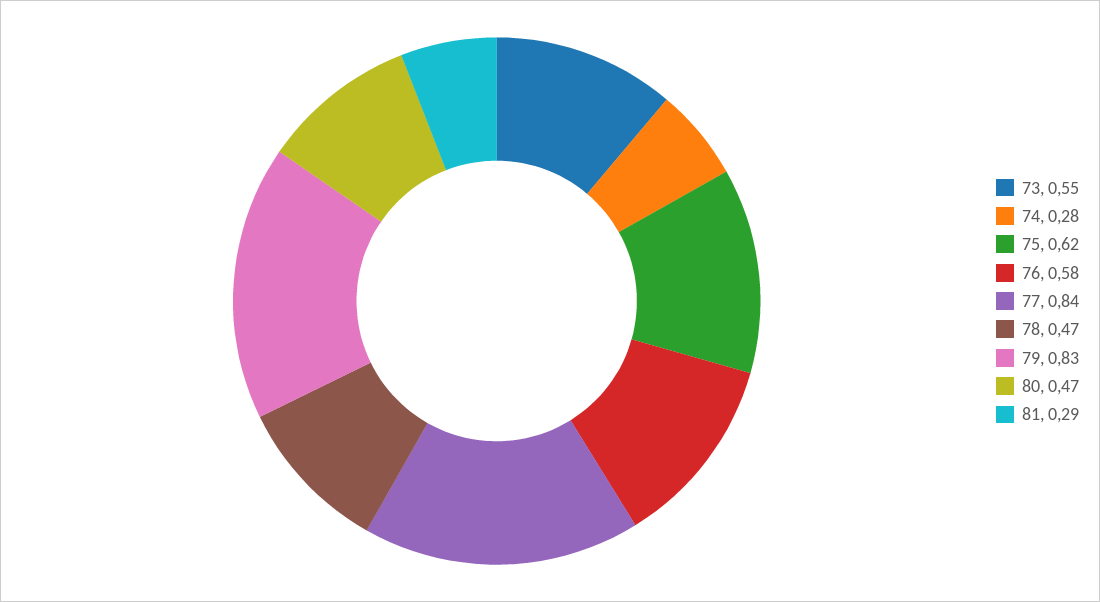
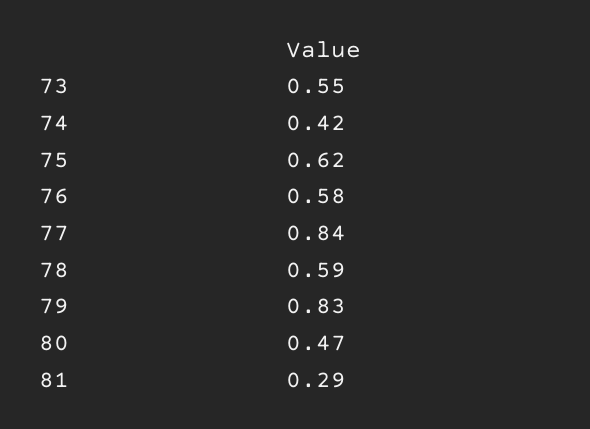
74: 0.28 -> 0.42
78: 0.47 -> 0.59

